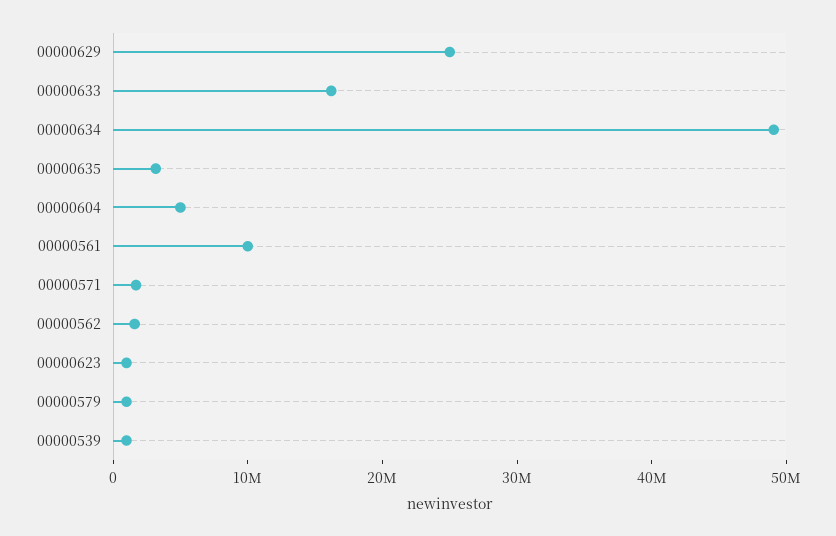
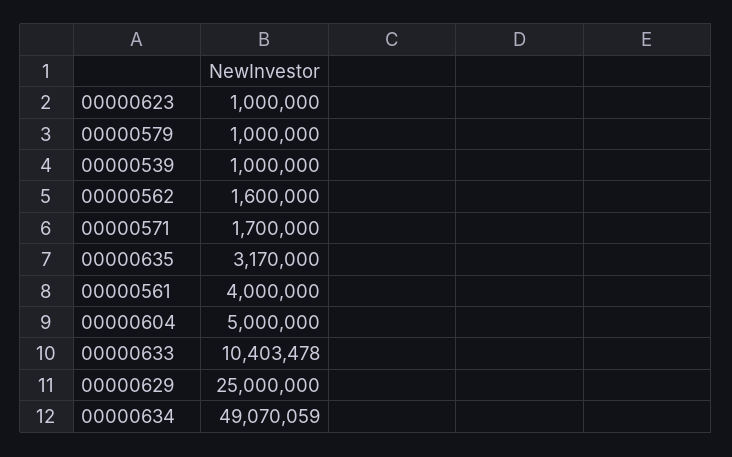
00000633: 16000000 -> 10403478
00000561: 10000000 -> 4000000

